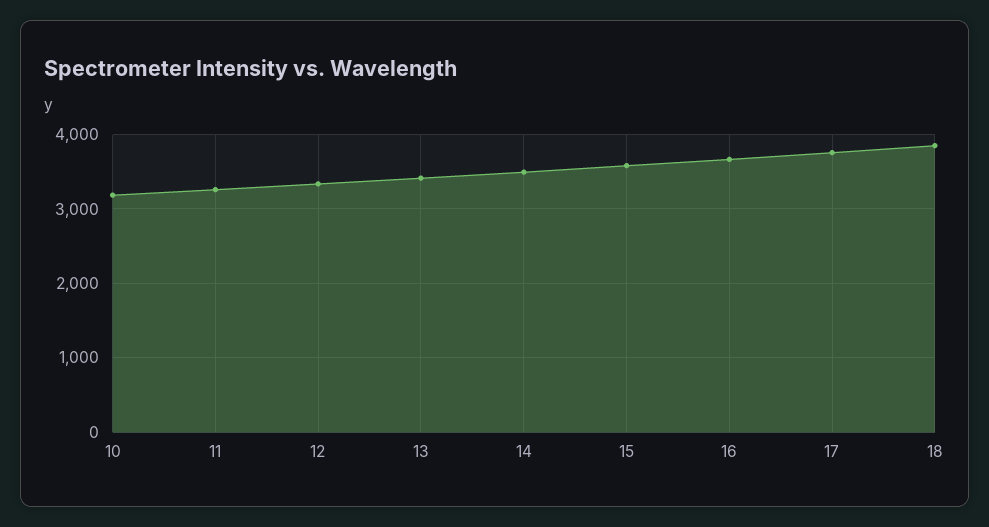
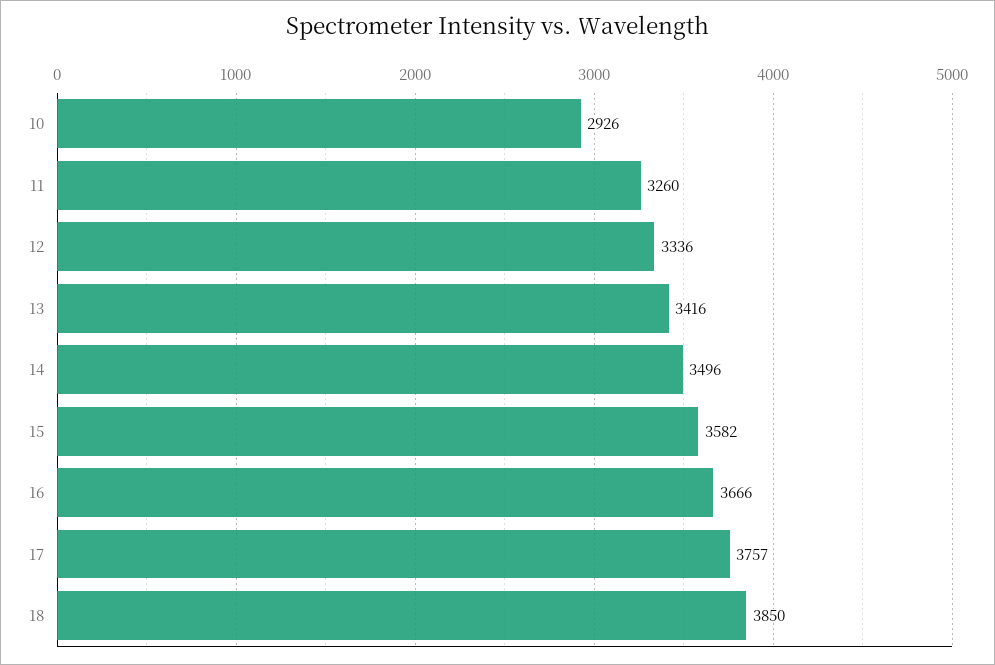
10: 3200 -> 2926

